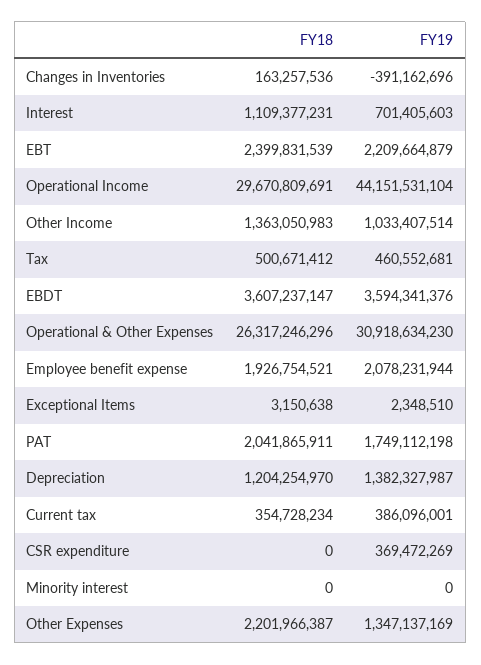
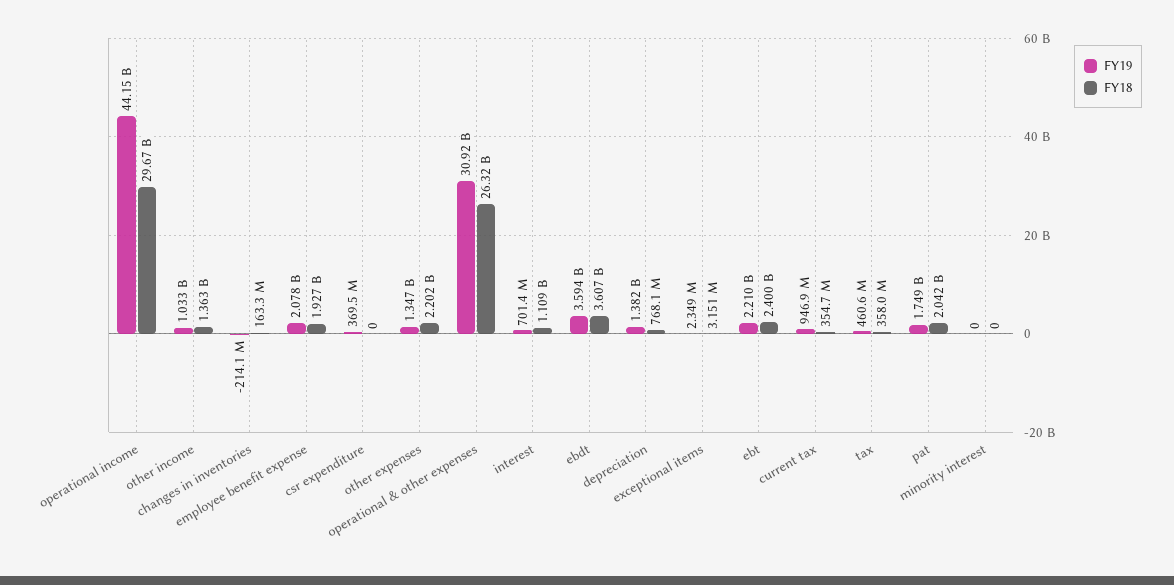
FY19, Changes in Inventories: -391162696 -> -214100000
FY18, Tax: 500671412 -> 358000000
FY18, Depreciation: 1204254970 -> 768100000
FY19, Current tax: 386096001 -> 946900000

